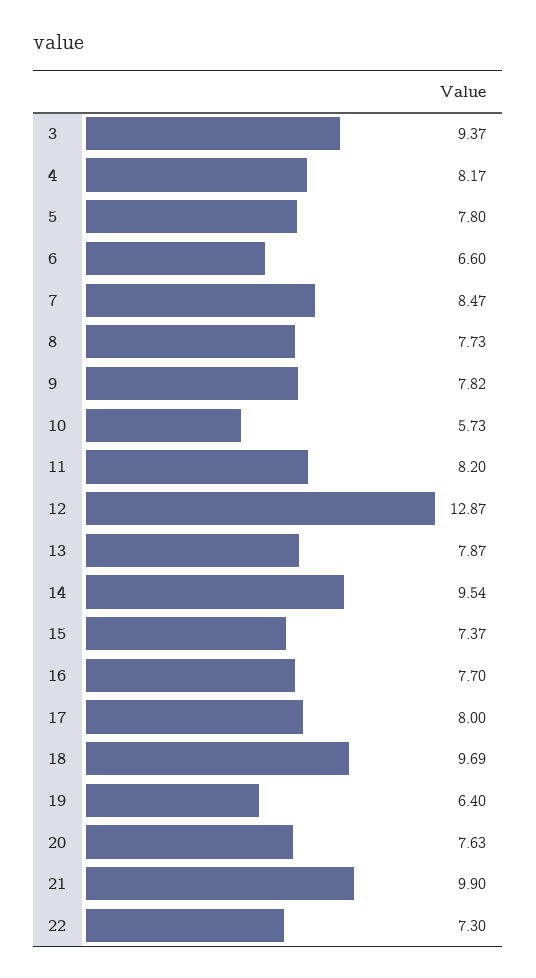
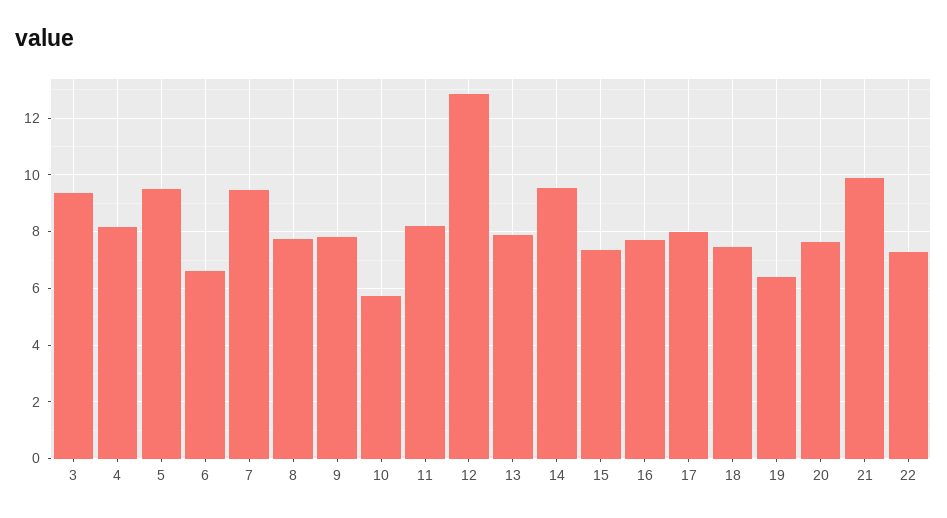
5: 7.8 -> 9.5
7: 8.47 -> 9.5
18: 9.69 -> 7.5

